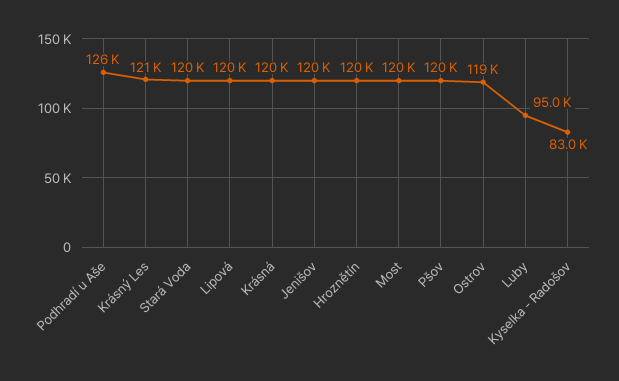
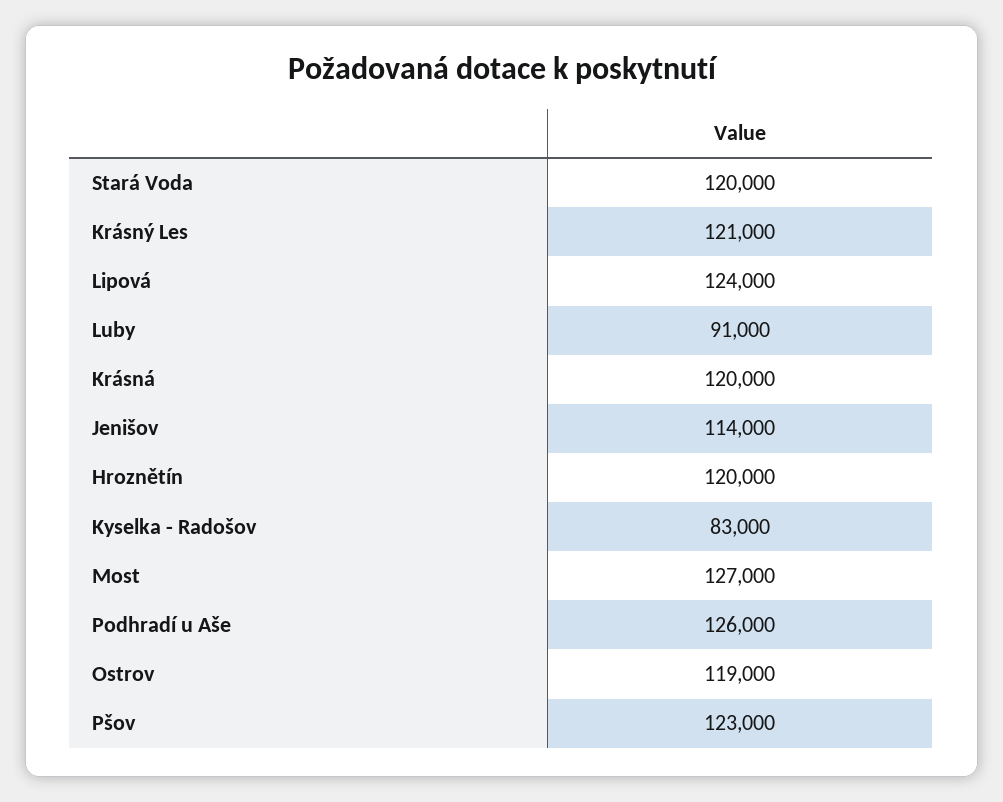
Lipová: 120000 -> 124000
Jenišov: 120000 -> 114000
Most: 120000 -> 127000
Pšov: 120000 -> 123000
Luby: 95000 -> 91000

